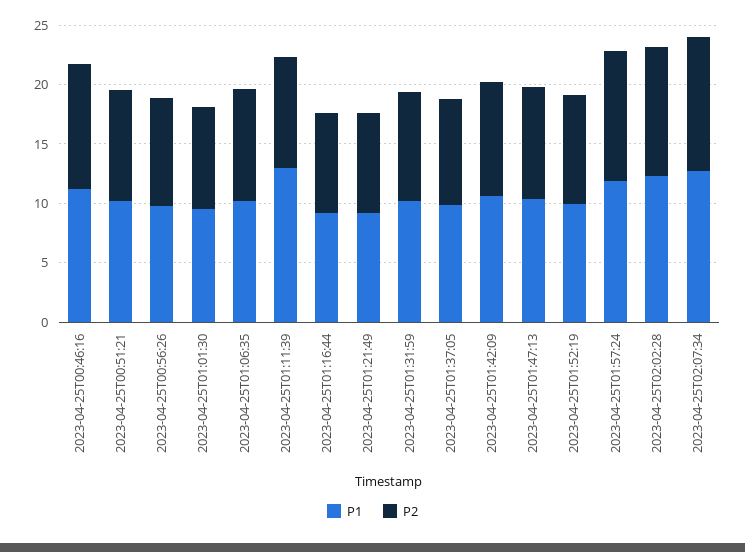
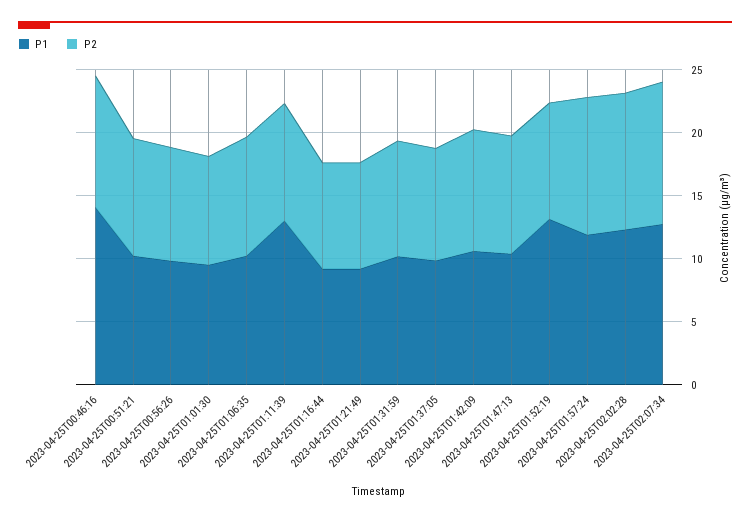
P1, 2023-04-25T00:46:16: 11 -> 14
P1, 2023-04-25T01:52:19: 10 -> 13

